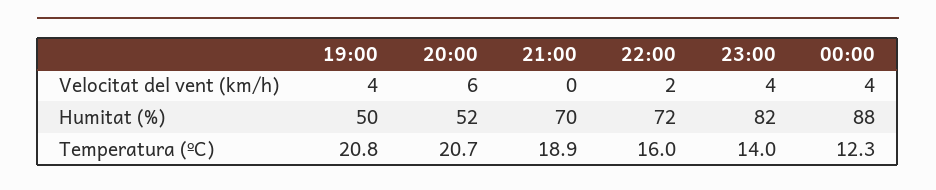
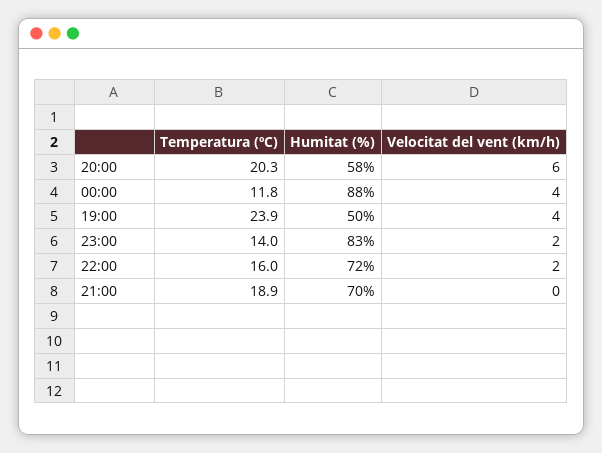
23:00, Velocitat del vent (km/h): 4 -> 2
20:00, Humitat (%): 52 -> 58
23:00, Humitat (%): 82 -> 83
19:00, Temperatura (ºC): 20.8 -> 23.9
20:00, Temperatura (ºC): 20.7 -> 20.3
00:00, Temperatura (ºC): 12.3 -> 11.8

